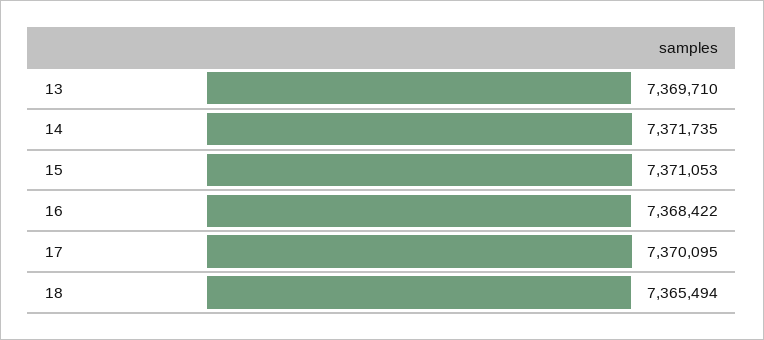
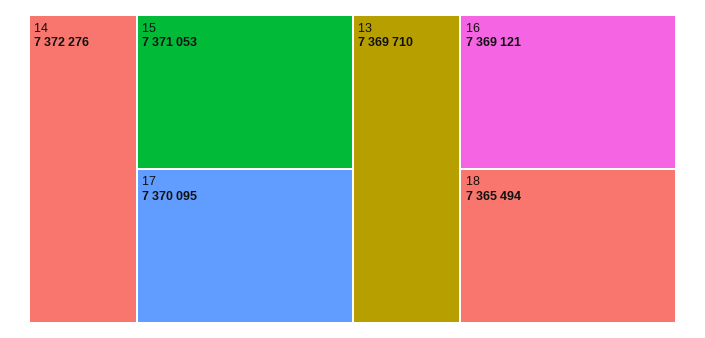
14: 7371735 -> 7372276
16: 7368422 -> 7369121

